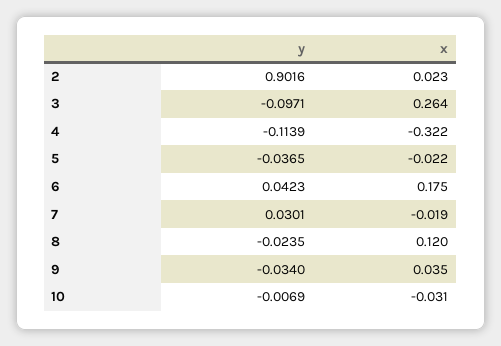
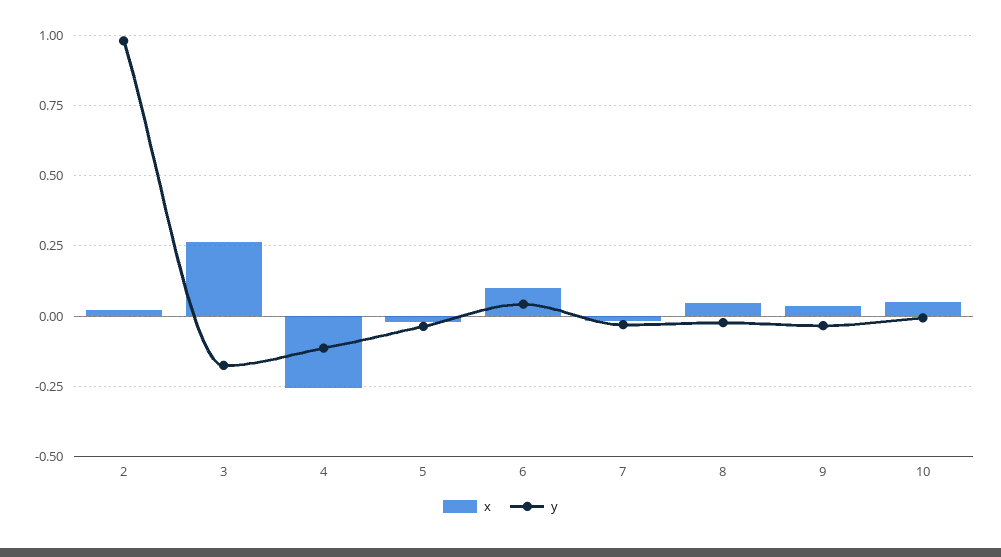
y, 2: 0.9016 -> 0.975
y, 3: -0.0971 -> -0.175
x, 4: -0.322 -> -0.25
x, 6: 0.175 -> 0.1
y, 7: 0.0301 -> -0.025
x, 8: 0.12 -> 0.05
x, 10: -0.031 -> 0.05

